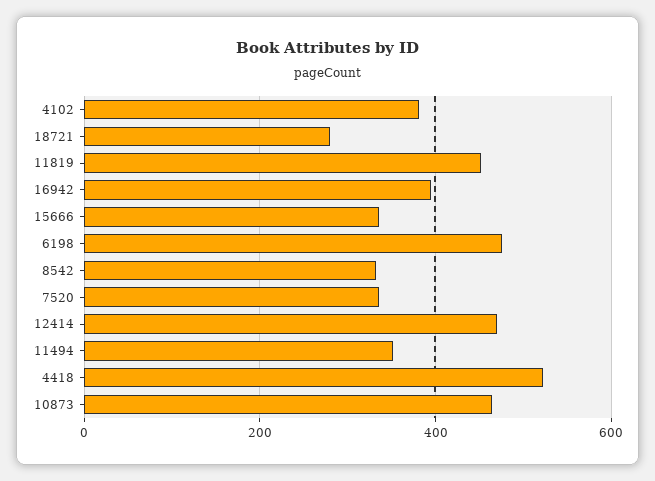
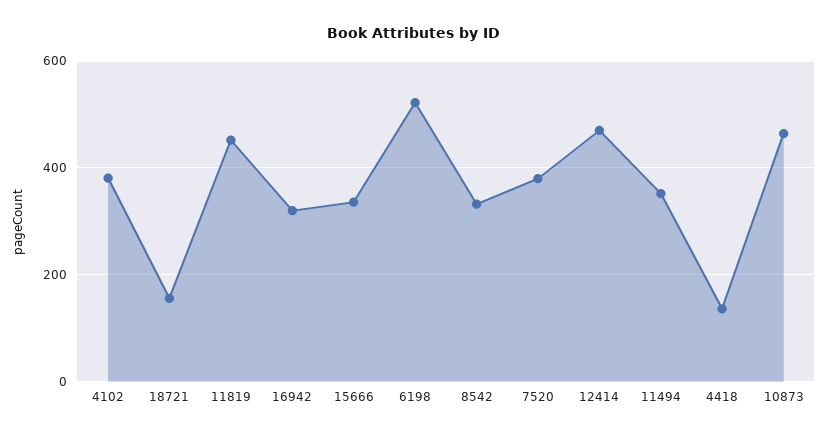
18721: 280 -> 160
16942: 400 -> 320
6198: 480 -> 520
7520: 340 -> 380
4418: 520 -> 140

